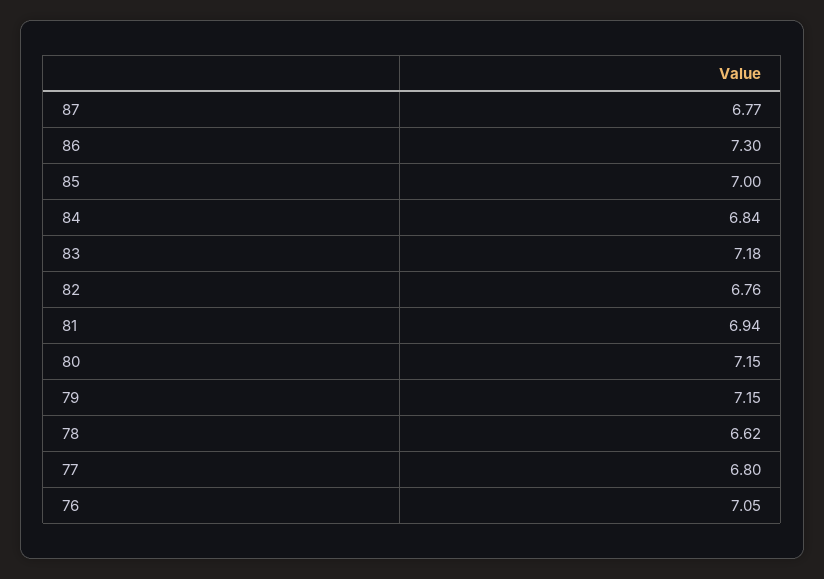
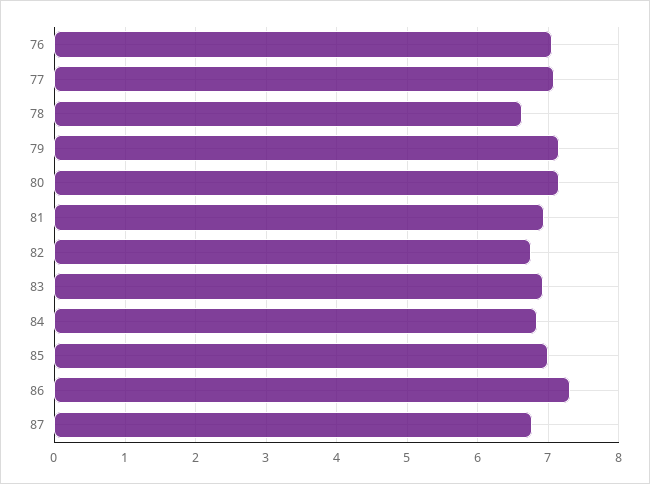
83: 7.18 -> 6.9
77: 6.8 -> 7.1

